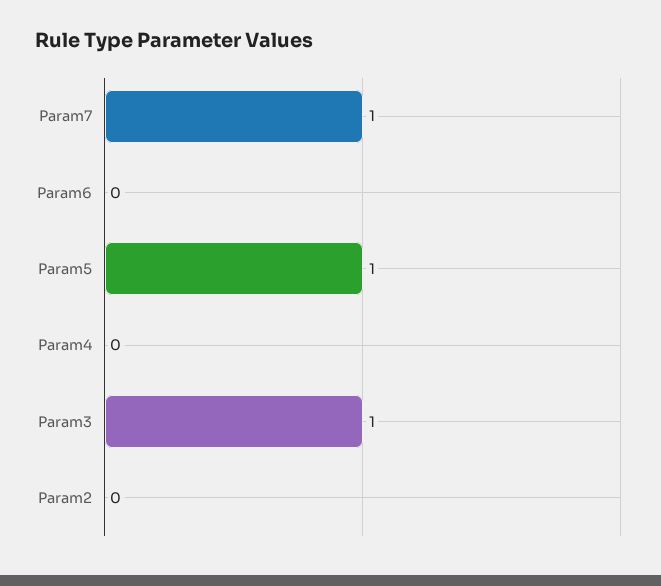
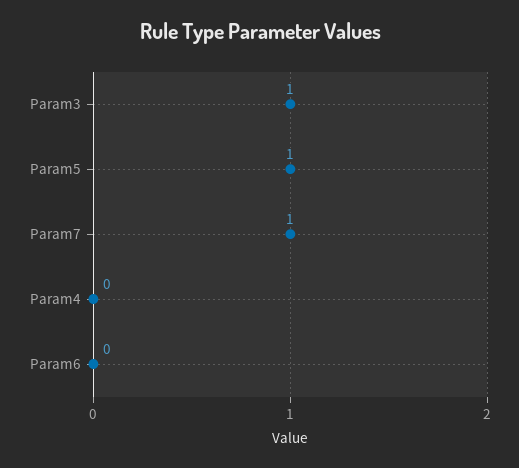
Param2: 0 -> none

